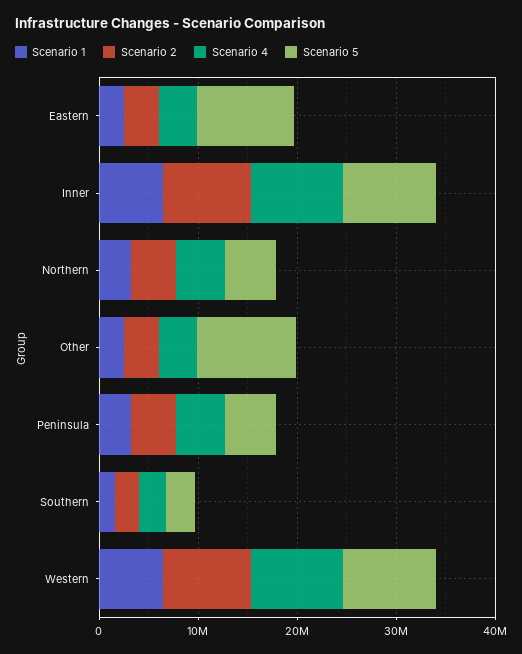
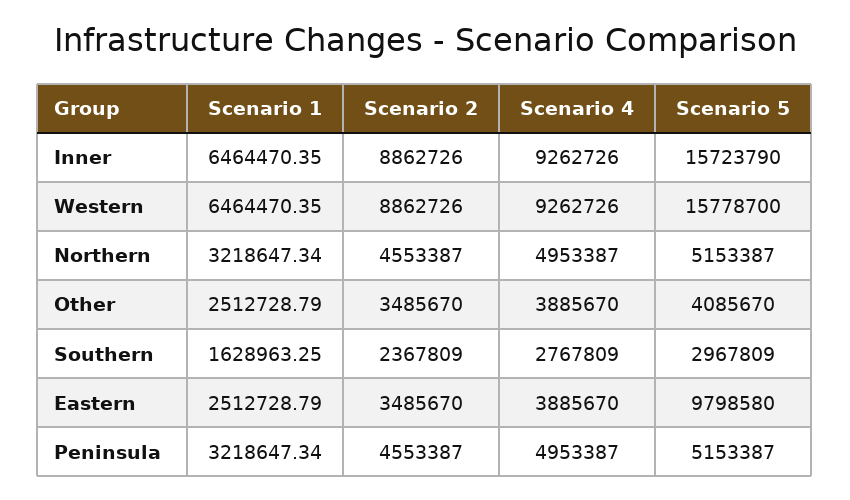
Scenario 5, Inner: 10000000 -> 15723790
Scenario 5, Other: 10000000 -> 4085670
Scenario 5, Western: 10000000 -> 15778700

